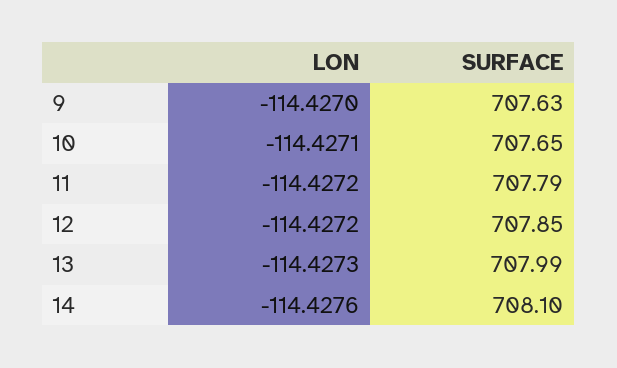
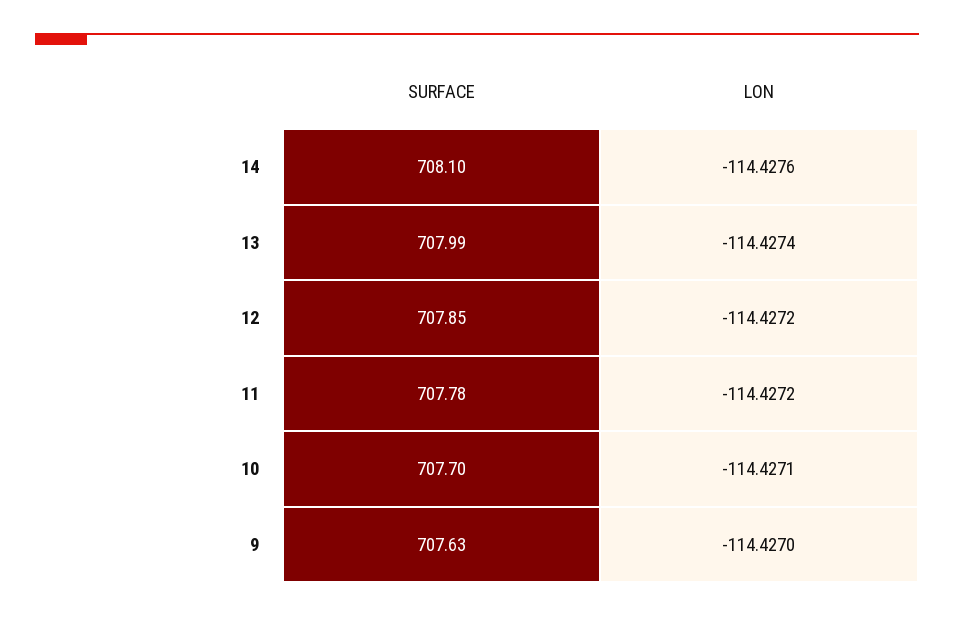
SURFACE, 10: 707.65 -> 707.7
SURFACE, 11: 707.79 -> 707.78
LON, 13: -114.4273 -> -114.4274

